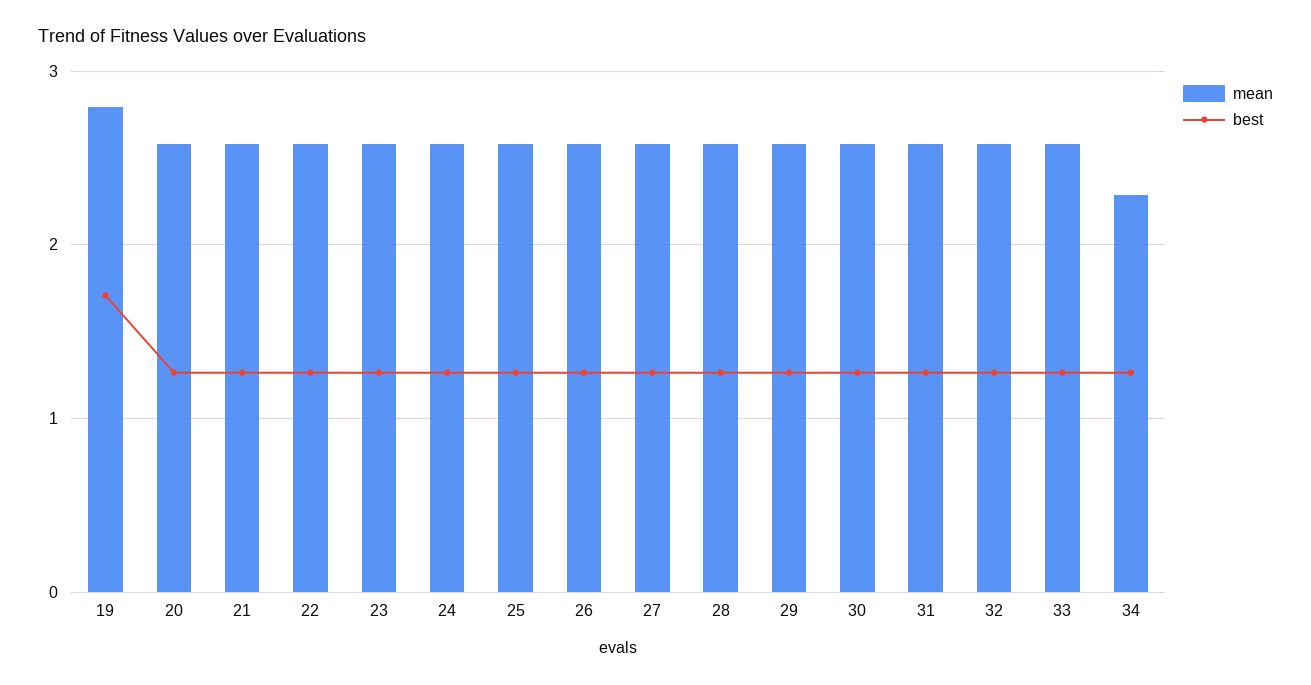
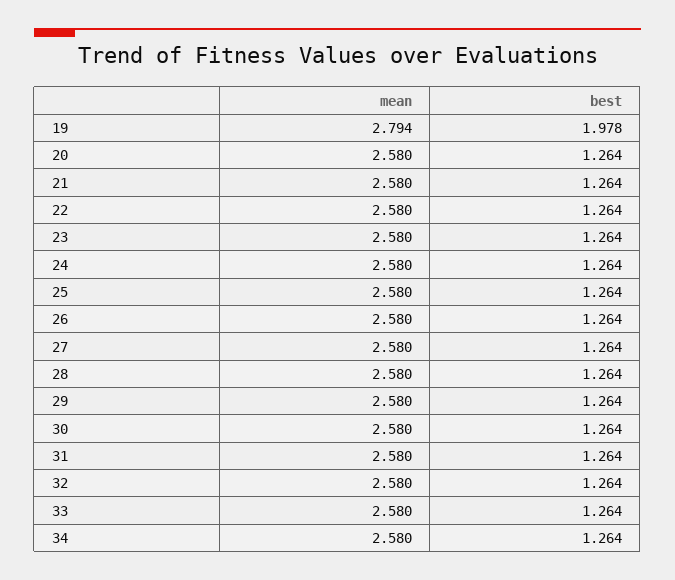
best, 19: 1.7 -> 1.978
mean, 34: 2.3 -> 2.58

